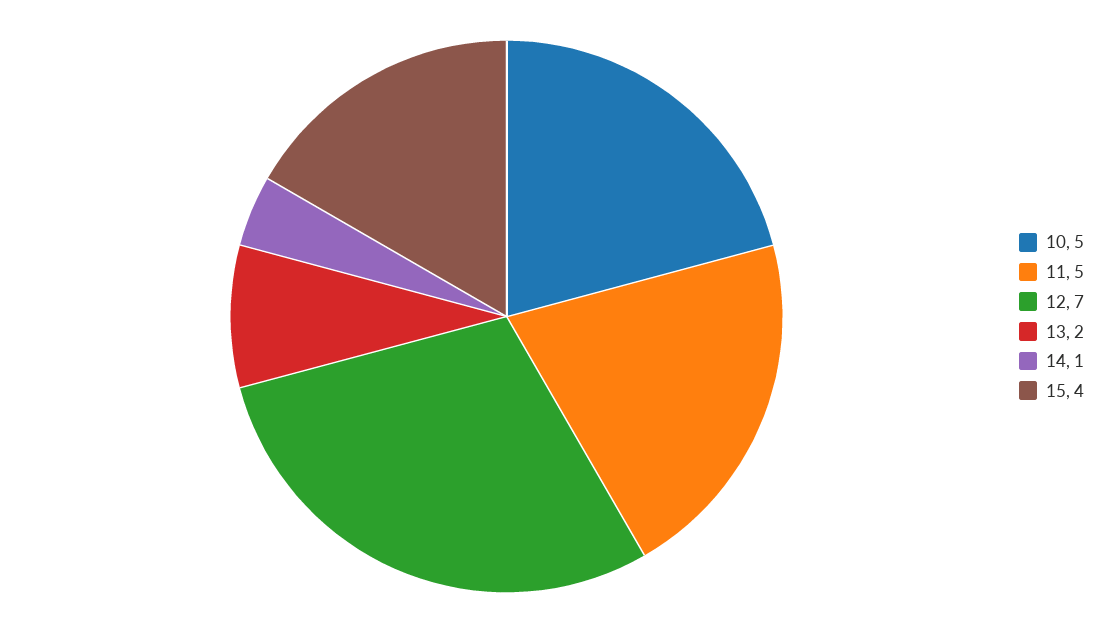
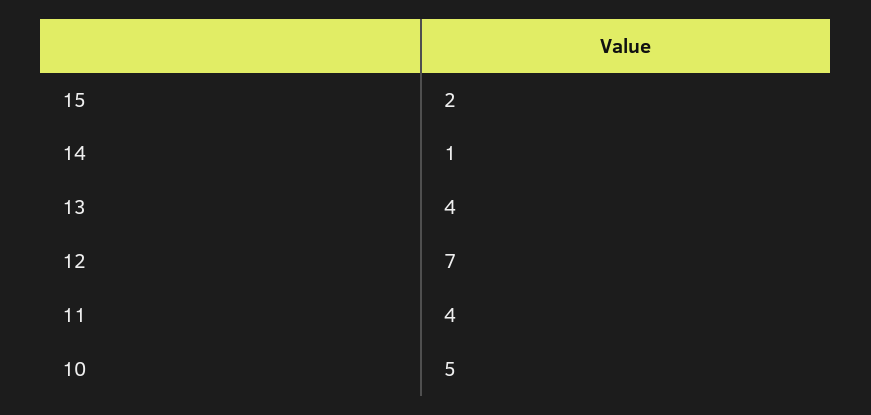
11: 5 -> 4
13: 2 -> 4
15: 4 -> 2

